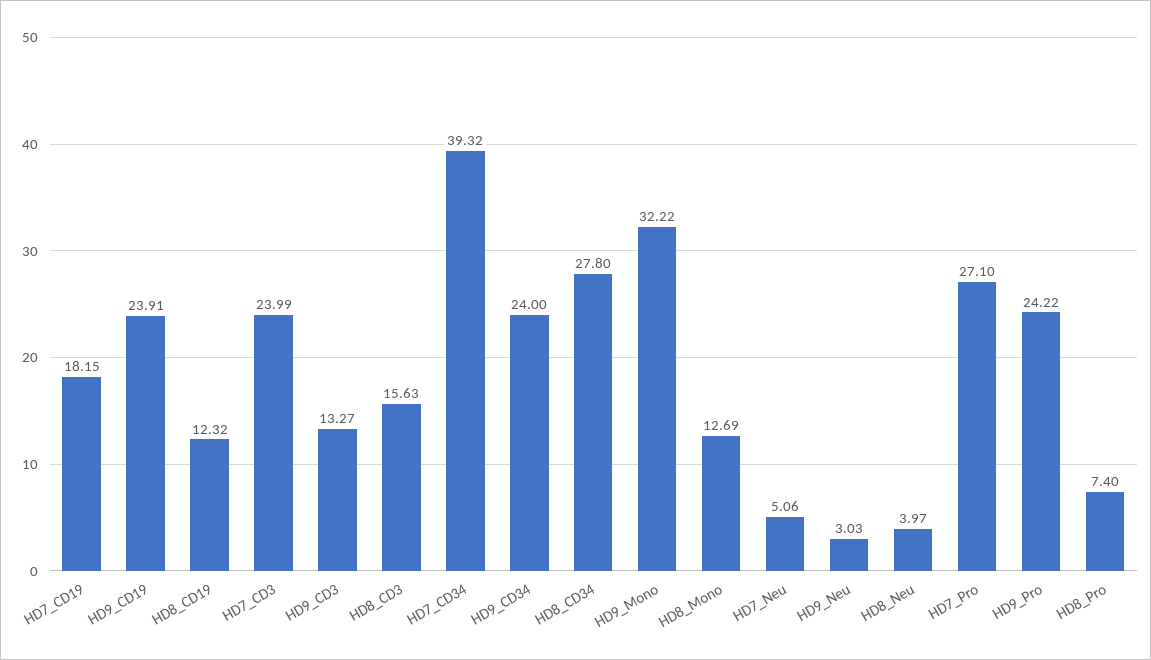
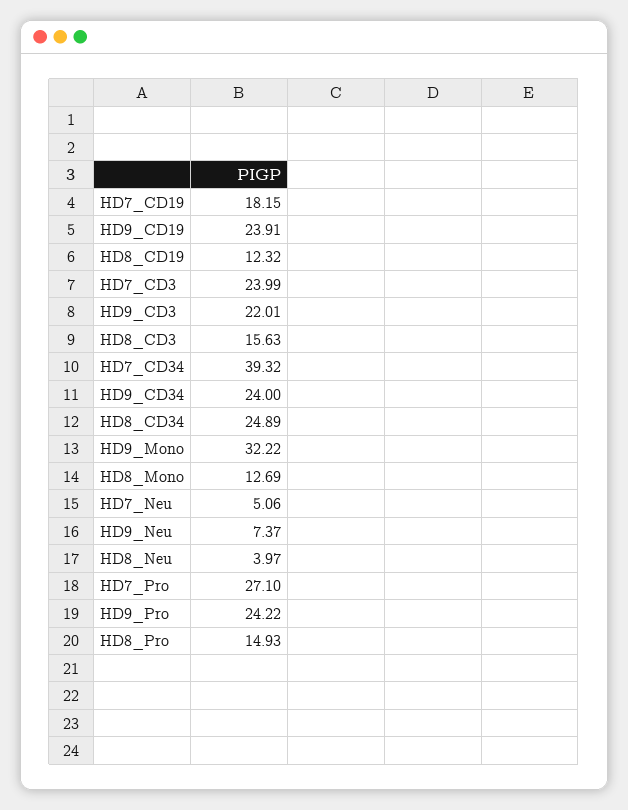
HD9_CD3: 13.27 -> 22.01
HD8_CD34: 27.8 -> 24.89
HD9_Neu: 3.03 -> 7.37
HD8_Pro: 7.4 -> 14.93

